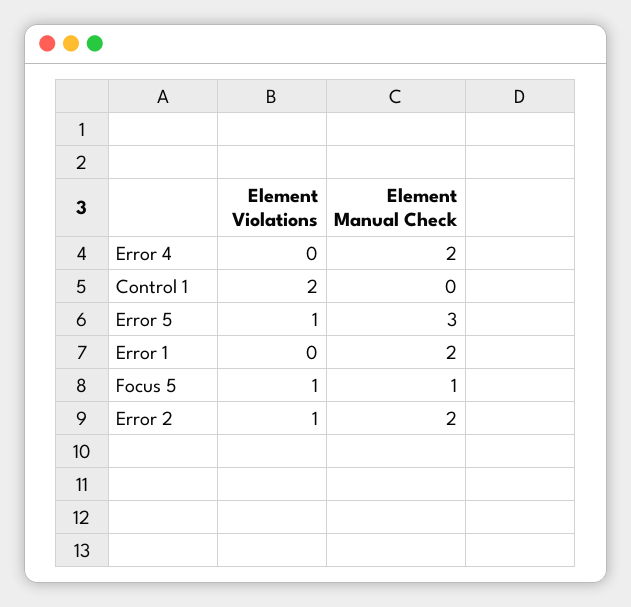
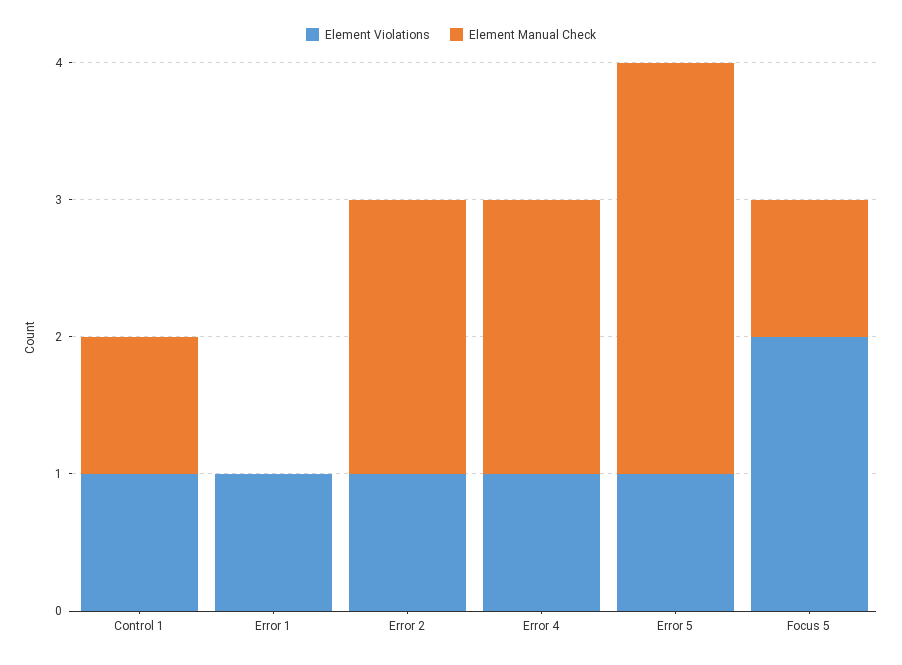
Element Violations, Error 4: 0 -> 1
Element Violations, Control 1: 2 -> 1
Element Manual Check, Control 1: 0 -> 1
Element Violations, Error 1: 0 -> 1
Element Manual Check, Error 1: 2 -> 0
Element Violations, Focus 5: 1 -> 2

